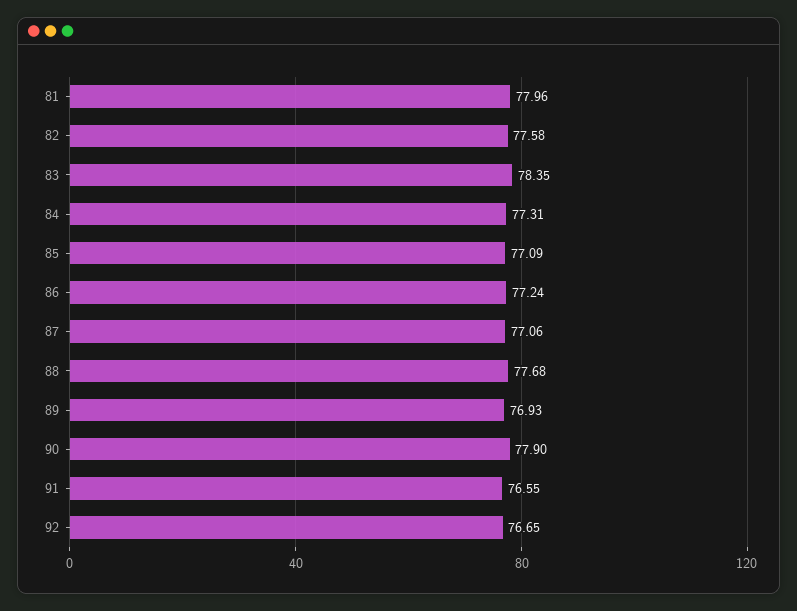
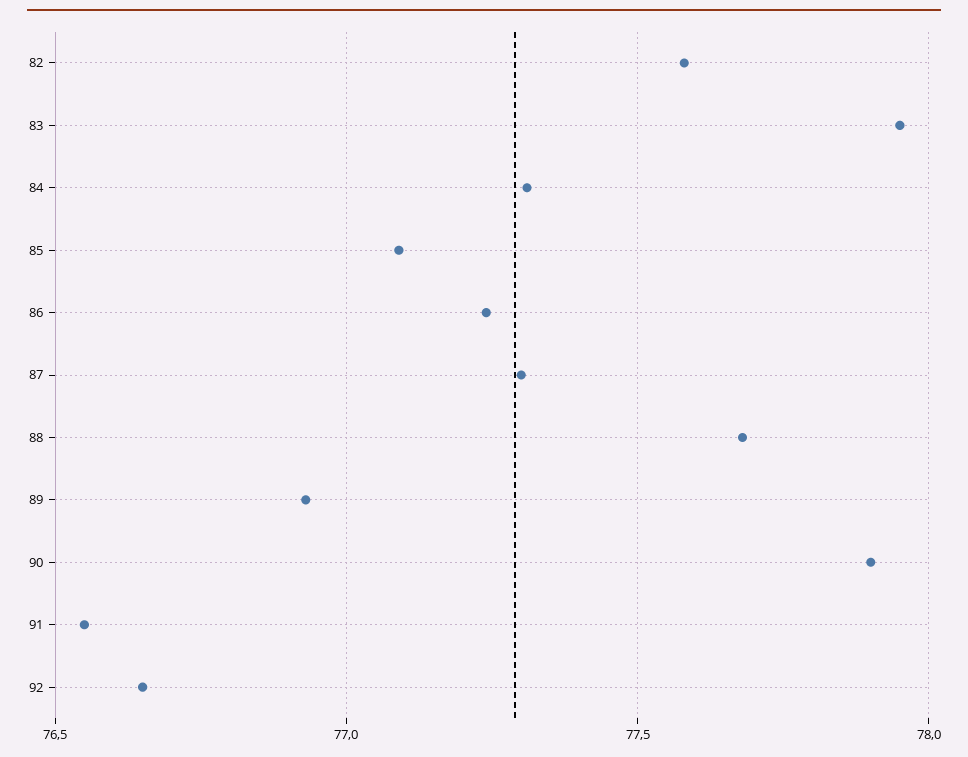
81: 77.96 -> none
83: 78.35 -> 77.95
87: 77.06 -> 77.3

